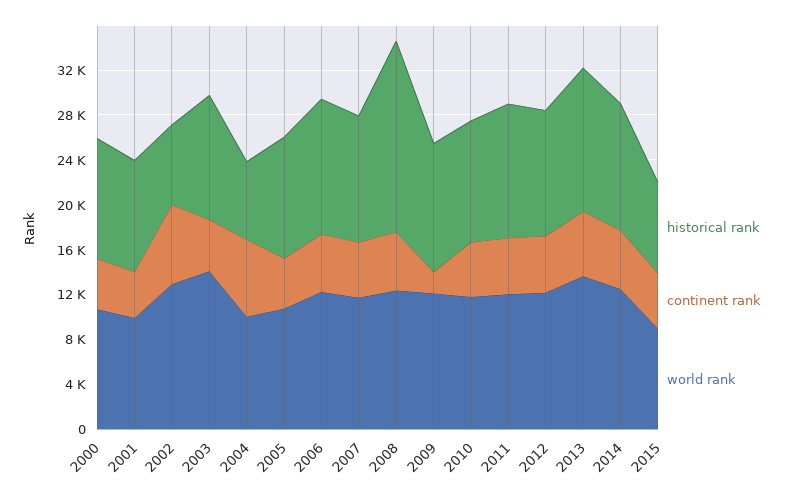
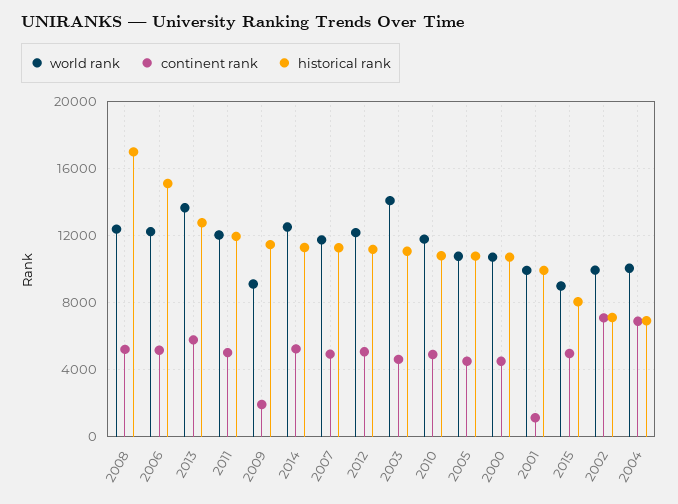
continent rank, 2001: 4000 -> 1000
world rank, 2002: 13000 -> 10000
historical rank, 2006: 12000 -> 15000
world rank, 2009: 12000 -> 9000

